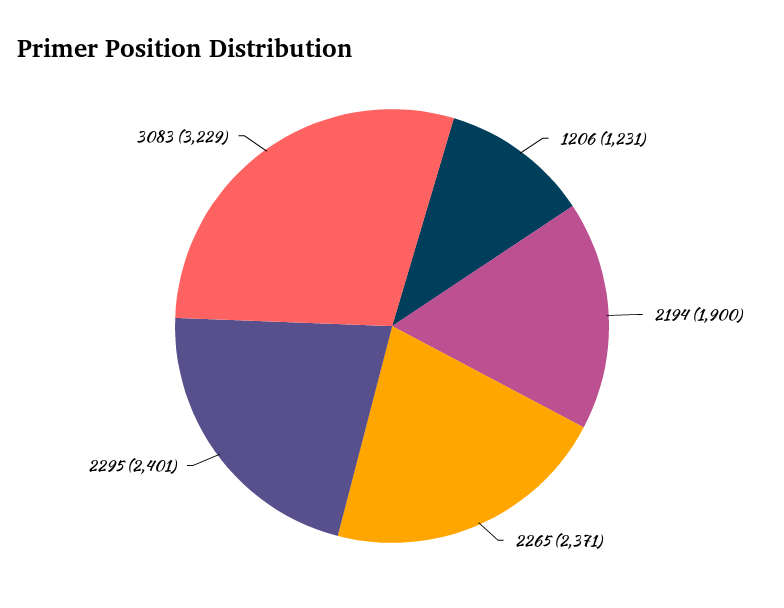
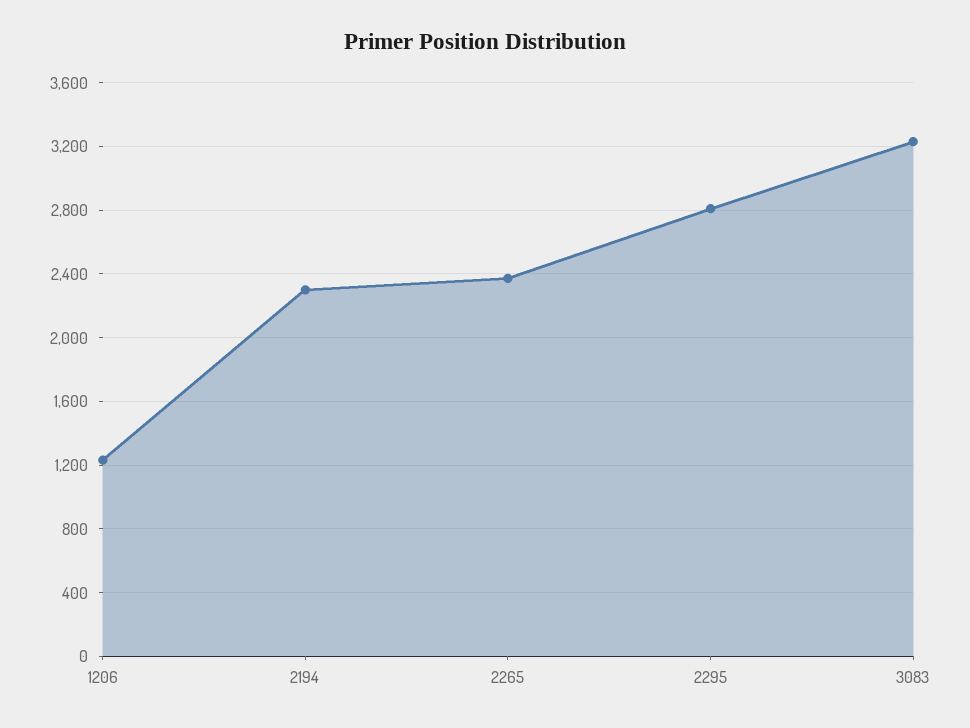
2194: 1900 -> 2300
2295: 2401 -> 2800

